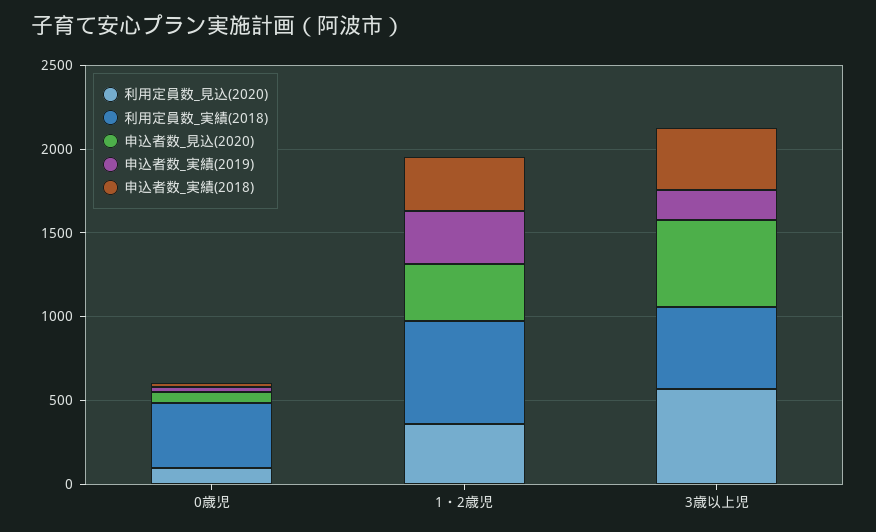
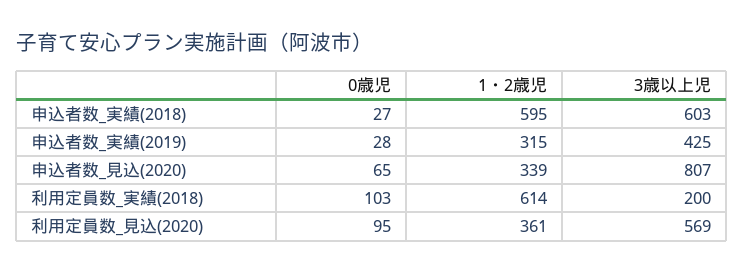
利用定員数_実績(2018), 0歳児: 400 -> 103
申込者数_実績(2018), 1・2歳児: 300 -> 595
利用定員数_実績(2018), 3歳以上児: 500 -> 200
申込者数_見込(2020), 3歳以上児: 500 -> 807
申込者数_実績(2019), 3歳以上児: 200 -> 425
申込者数_実績(2018), 3歳以上児: 400 -> 603

